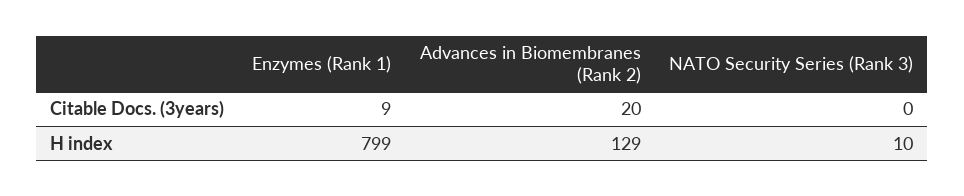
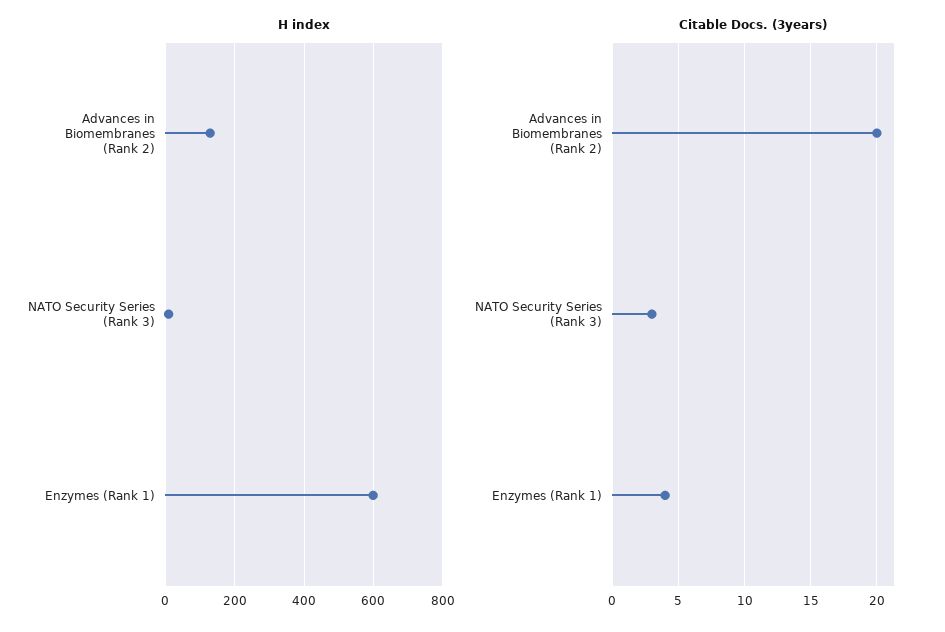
Citable Docs. (3years), Enzymes (Rank 1): 9 -> 4
Citable Docs. (3years), NATO Security Series (Rank 3): 0 -> 3
H index, Enzymes (Rank 1): 799 -> 600

